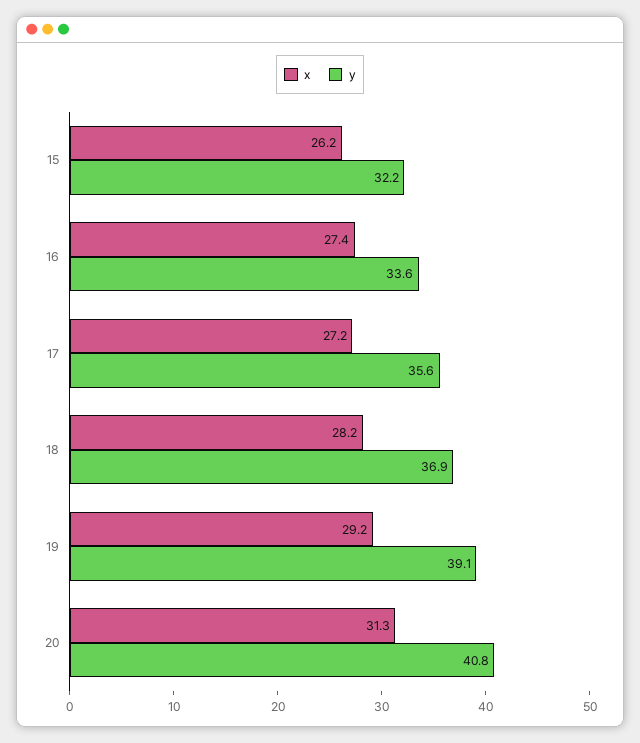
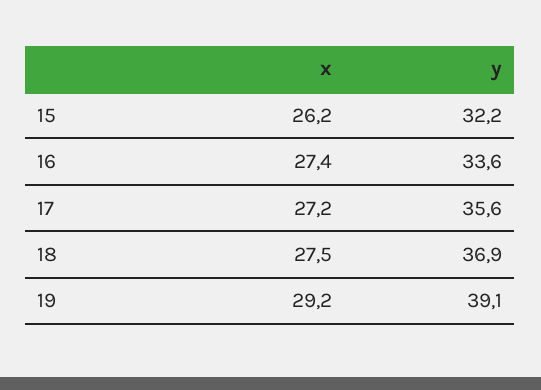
x, 18: 28.2 -> 27.5
x, 20: 31.3 -> none
y, 20: 40.8 -> none

